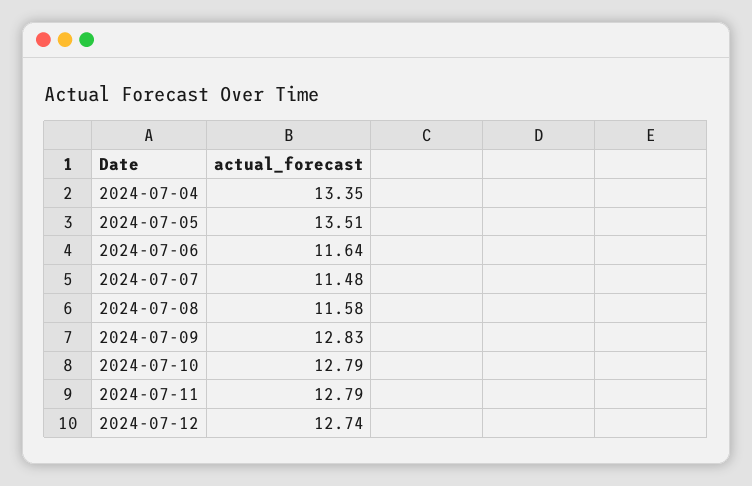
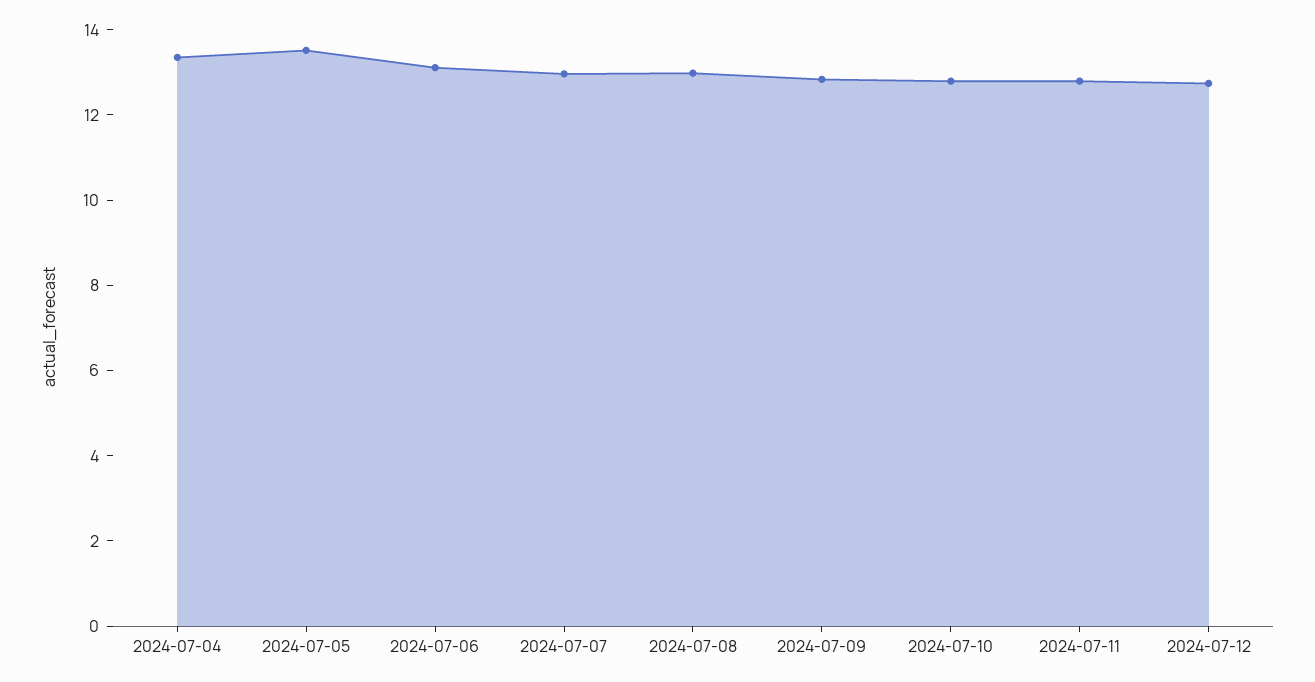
2024-07-06: 11.64 -> 13
2024-07-07: 11.48 -> 13
2024-07-08: 11.58 -> 13

